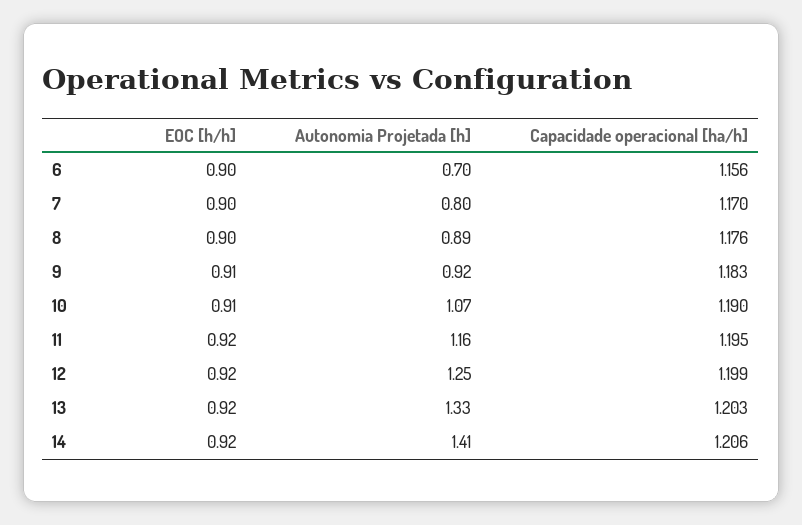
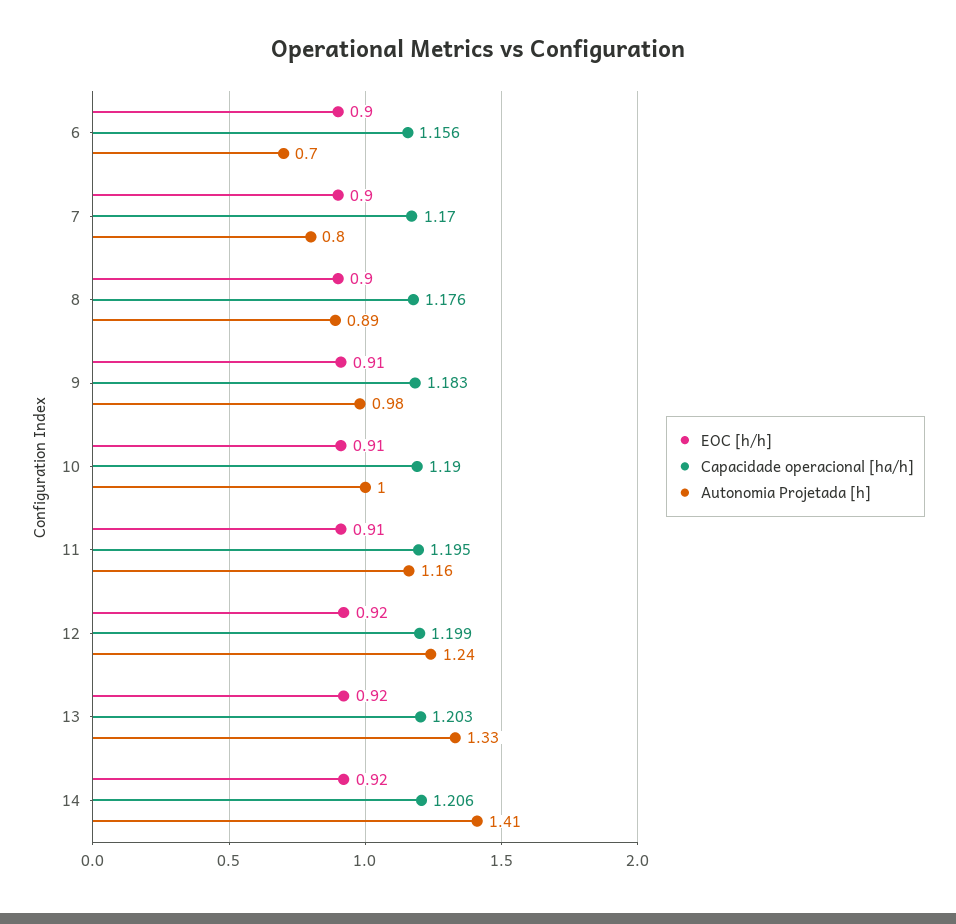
Autonomia Projetada [h], 9: 0.92 -> 0.98
Autonomia Projetada [h], 10: 1.07 -> 1
EOC [h/h], 11: 0.92 -> 0.91
Autonomia Projetada [h], 12: 1.25 -> 1.24

